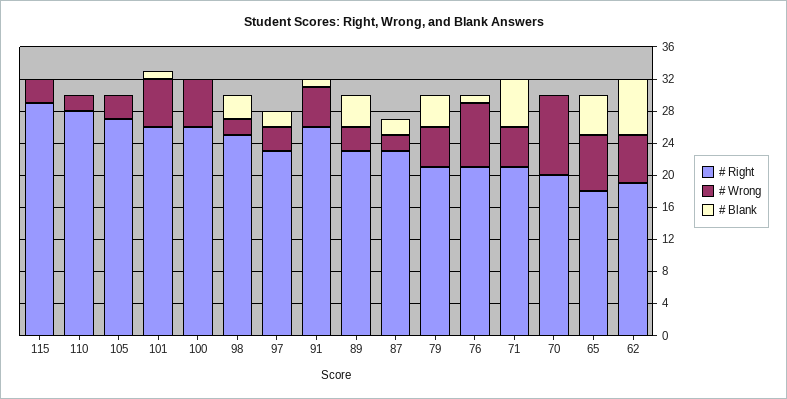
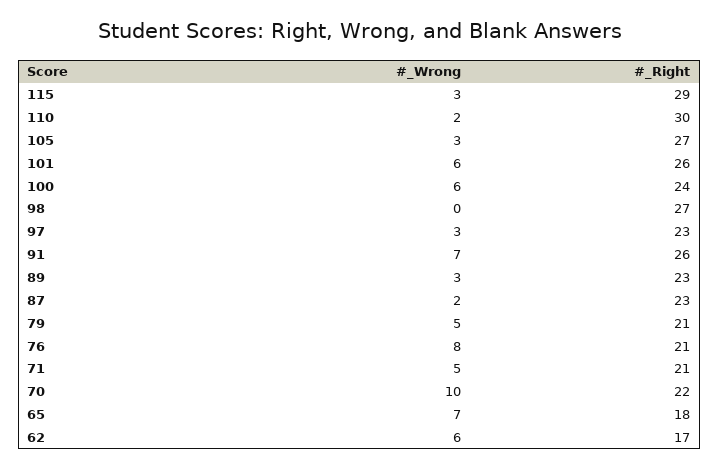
# Blank, 115: 0 -> none
# Right, 110: 28 -> 30
# Blank, 110: 0 -> none
# Blank, 105: 0 -> none
# Blank, 101: 1 -> none
# Right, 100: 26 -> 24
# Blank, 100: 0 -> none
# Right, 98: 25 -> 27
# Wrong, 98: 2 -> 0
# Blank, 98: 3 -> none
# Blank, 97: 2 -> none
# Wrong, 91: 5 -> 7
# Blank, 91: 1 -> none
# Blank, 89: 4 -> none
# Blank, 87: 2 -> none
# Blank, 79: 4 -> none
# Blank, 76: 1 -> none
# Blank, 71: 6 -> none
# Right, 70: 20 -> 22
# Blank, 70: 0 -> none
# Blank, 65: 5 -> none
# Right, 62: 19 -> 17
# Blank, 62: 7 -> none

